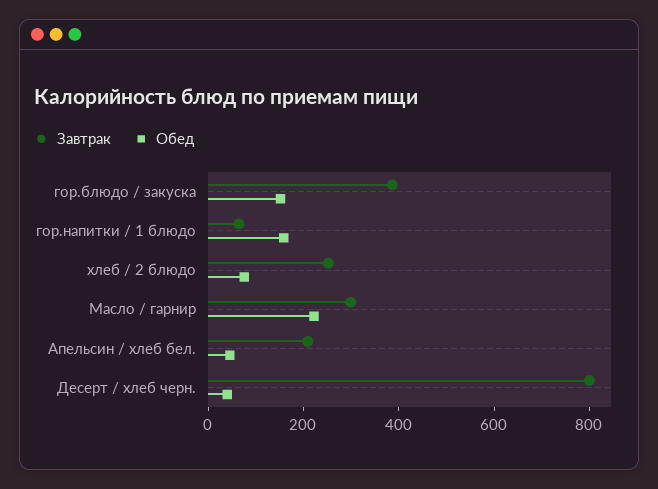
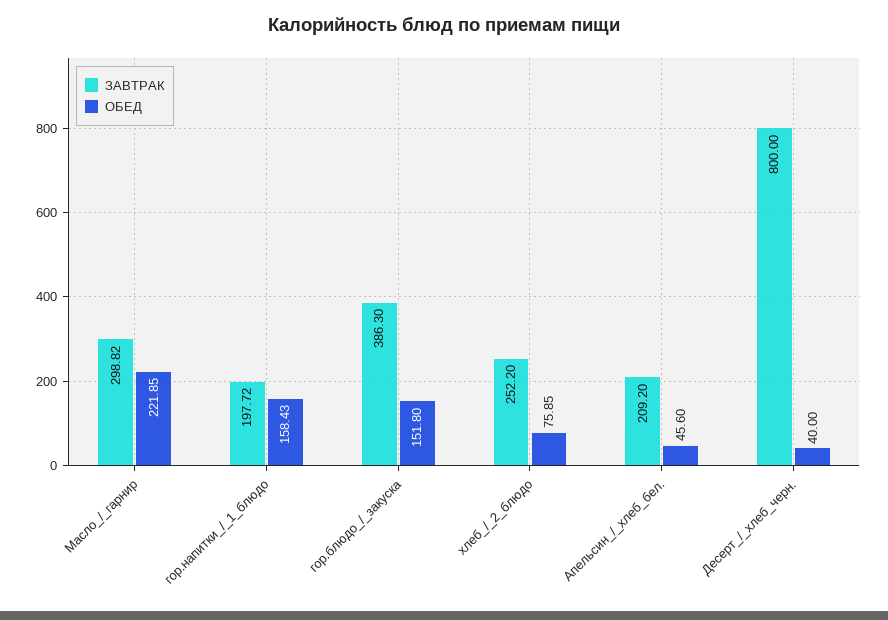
Завтрак, гор.напитки / 1 блюдо: 50 -> 197.72

